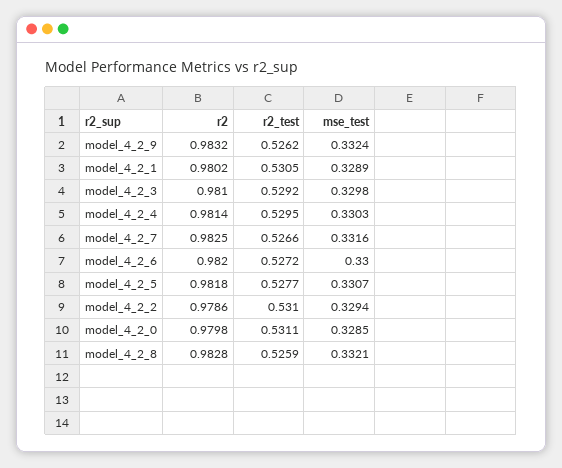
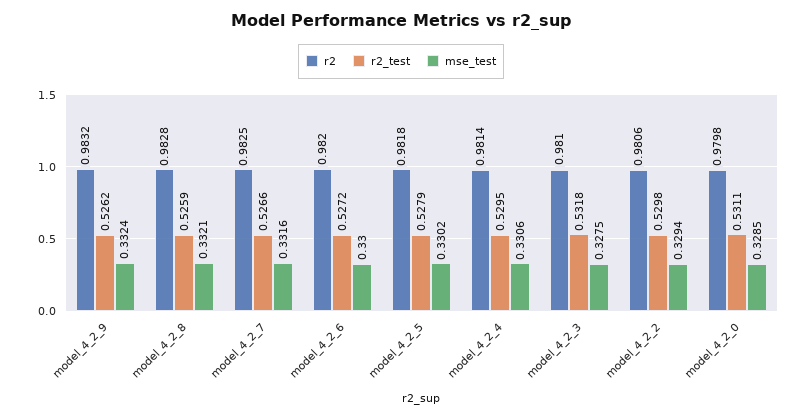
r2, model_4_2_1: 0.9802 -> none
r2_test, model_4_2_1: 0.5305 -> none
mse_test, model_4_2_1: 0.3289 -> none
r2_test, model_4_2_3: 0.5292 -> 0.5318
mse_test, model_4_2_3: 0.3298 -> 0.3275
mse_test, model_4_2_4: 0.3303 -> 0.3306
r2_test, model_4_2_5: 0.5277 -> 0.5279
mse_test, model_4_2_5: 0.3307 -> 0.3302
r2, model_4_2_2: 0.9786 -> 0.9806
r2_test, model_4_2_2: 0.531 -> 0.5298

